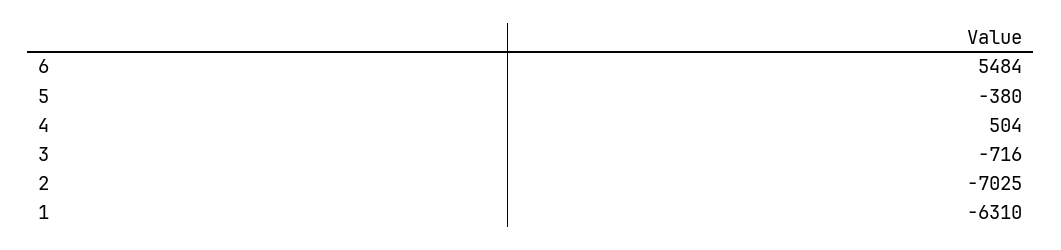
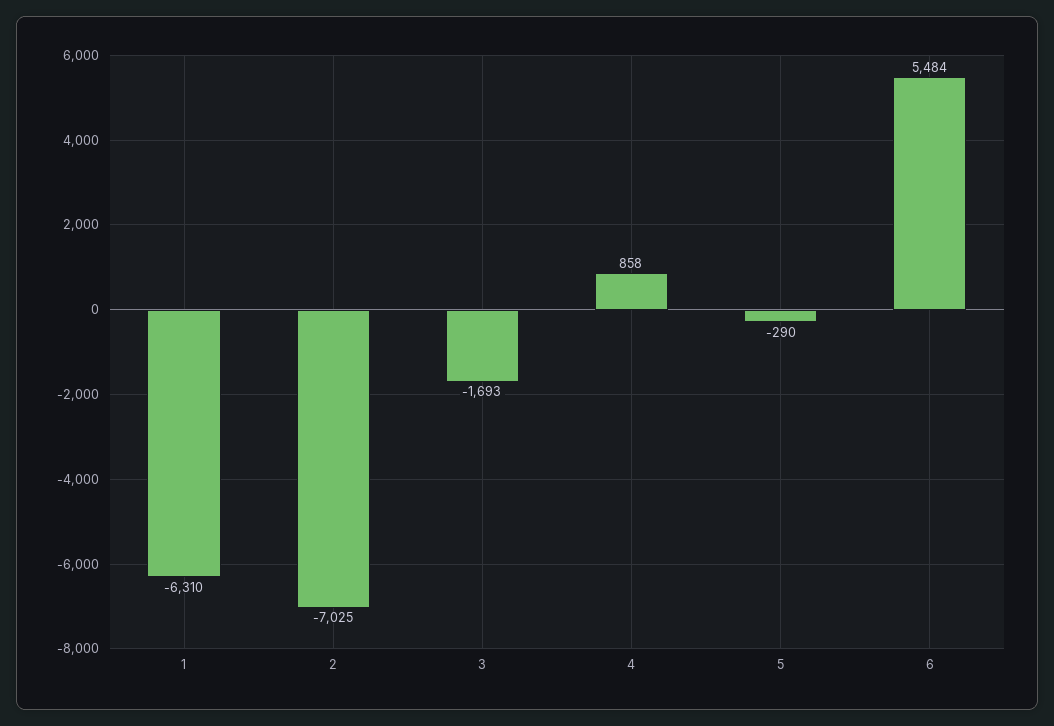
5: -380 -> -290
4: 504 -> 858
3: -716 -> -1693

